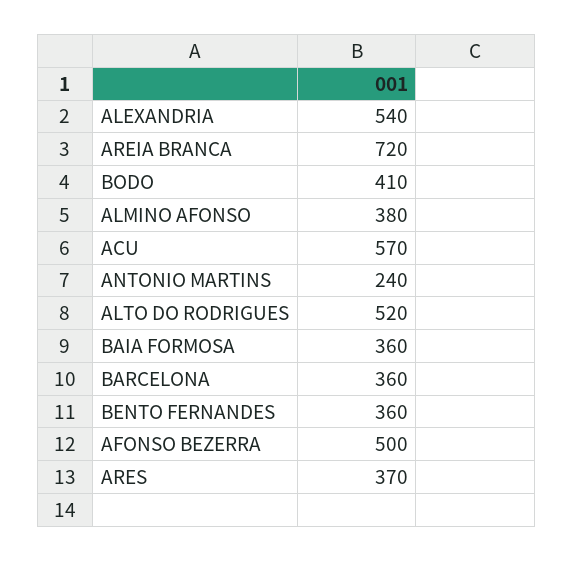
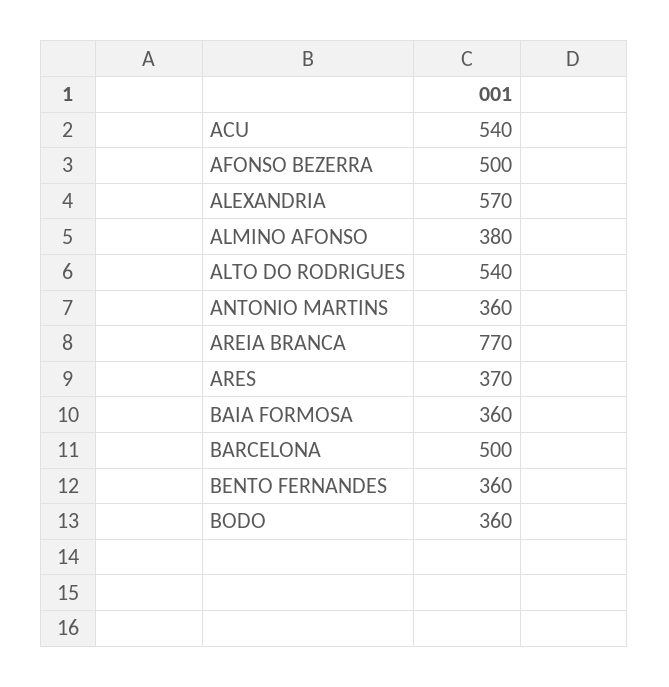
ALEXANDRIA: 540 -> 570
AREIA BRANCA: 720 -> 770
BODO: 410 -> 360
ACU: 570 -> 540
ANTONIO MARTINS: 240 -> 360
ALTO DO RODRIGUES: 520 -> 540
BARCELONA: 360 -> 500

